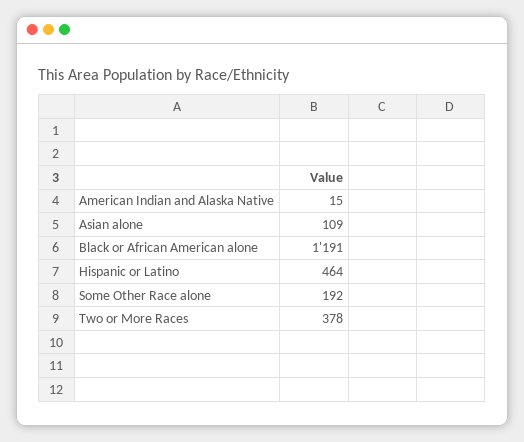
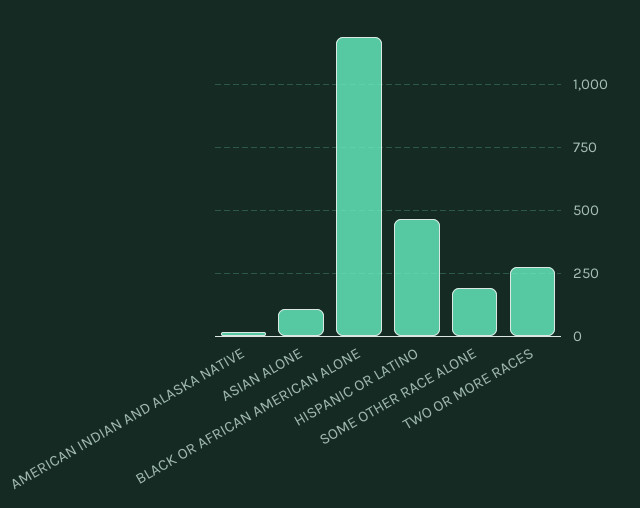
Two or More Races: 378 -> 275

